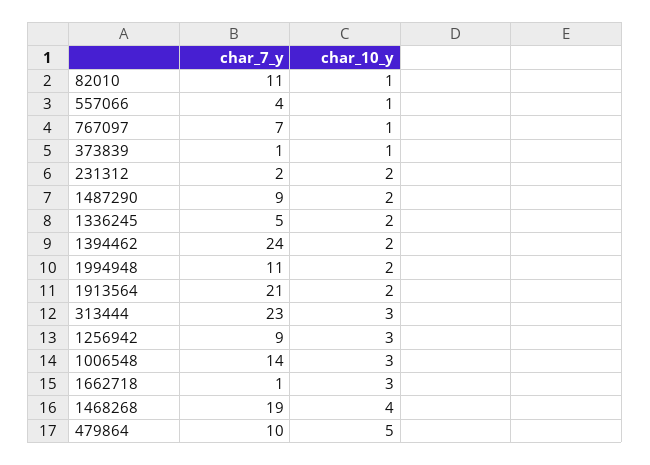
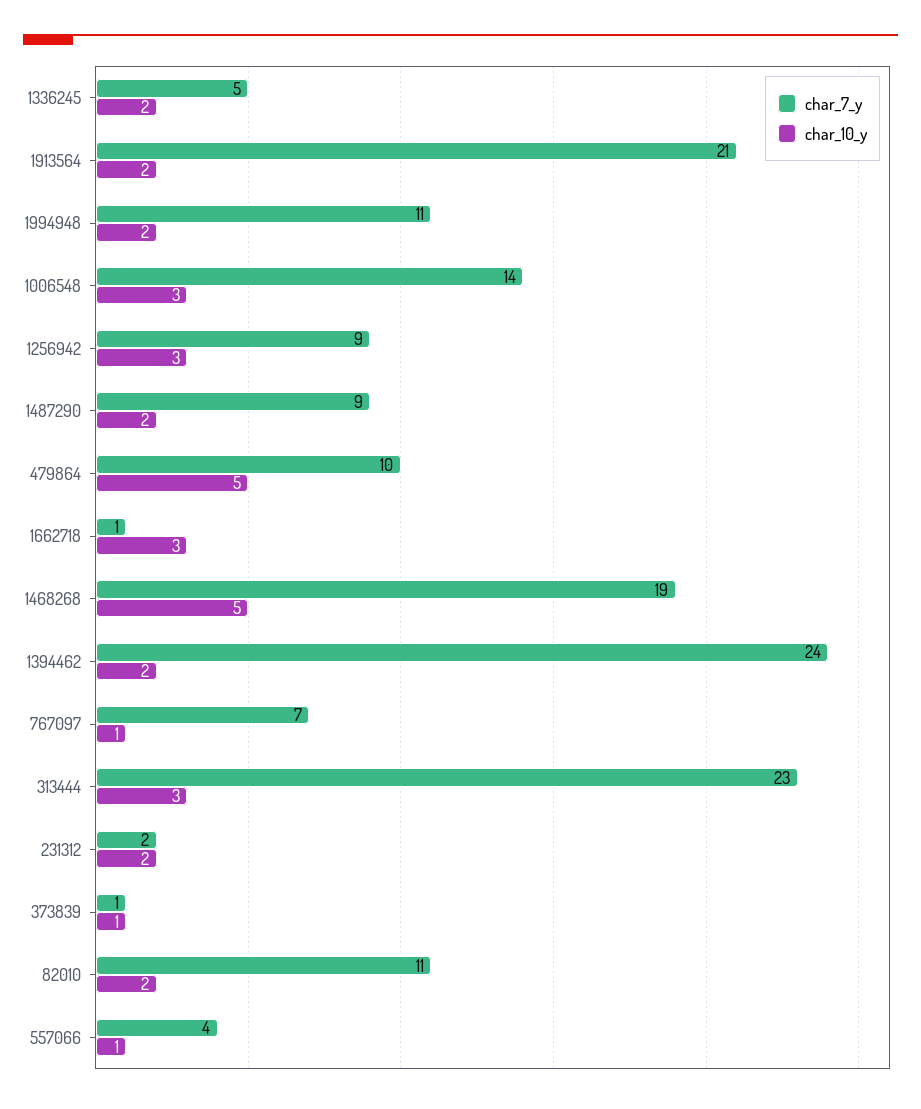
char_10_y, 82010: 1 -> 2
char_10_y, 1468268: 4 -> 5

